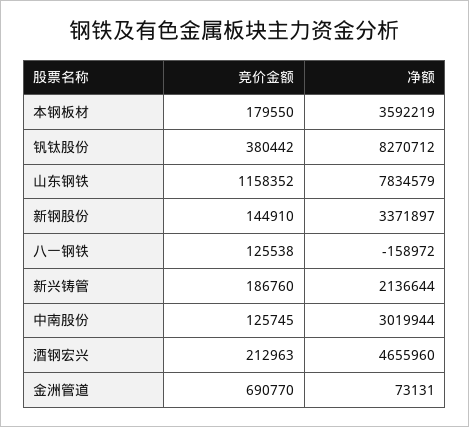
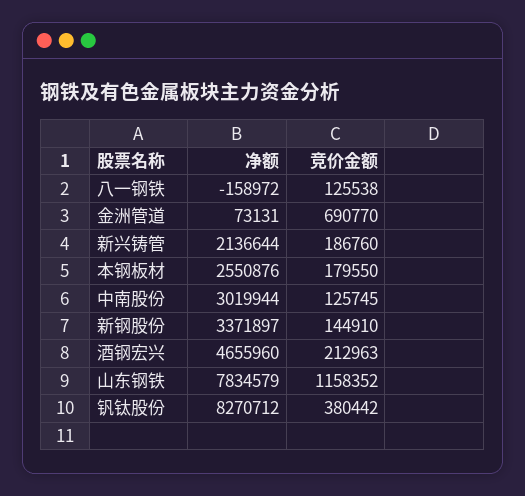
净额, 本钢板材: 3592219 -> 2550876

